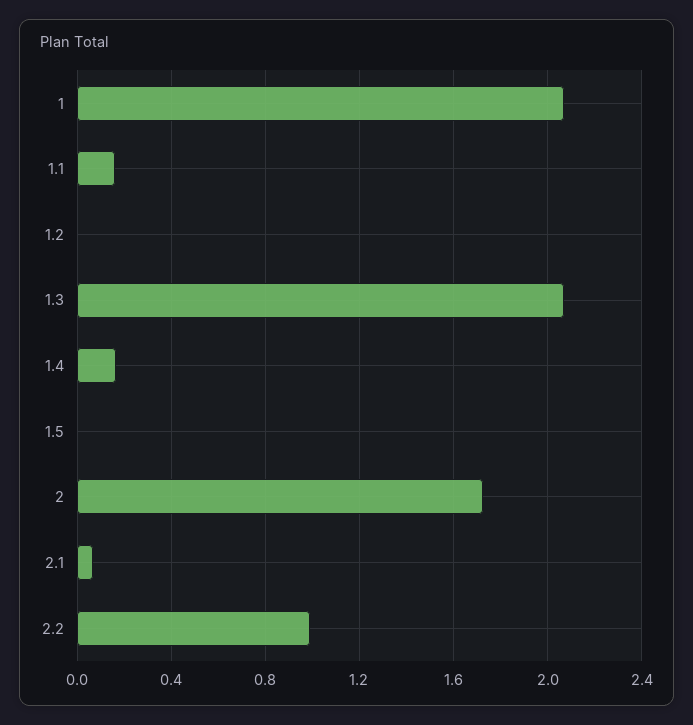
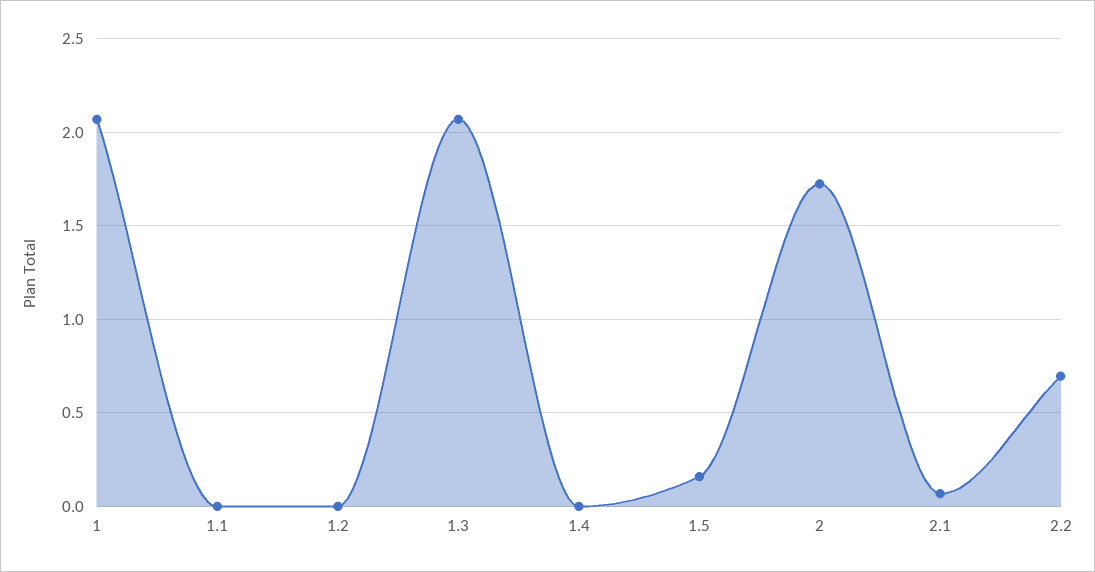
1.1: 0.15 -> 0
1.4: 0.15 -> 0
1.5: 0 -> 0.15
2.2: 1 -> 0.7

